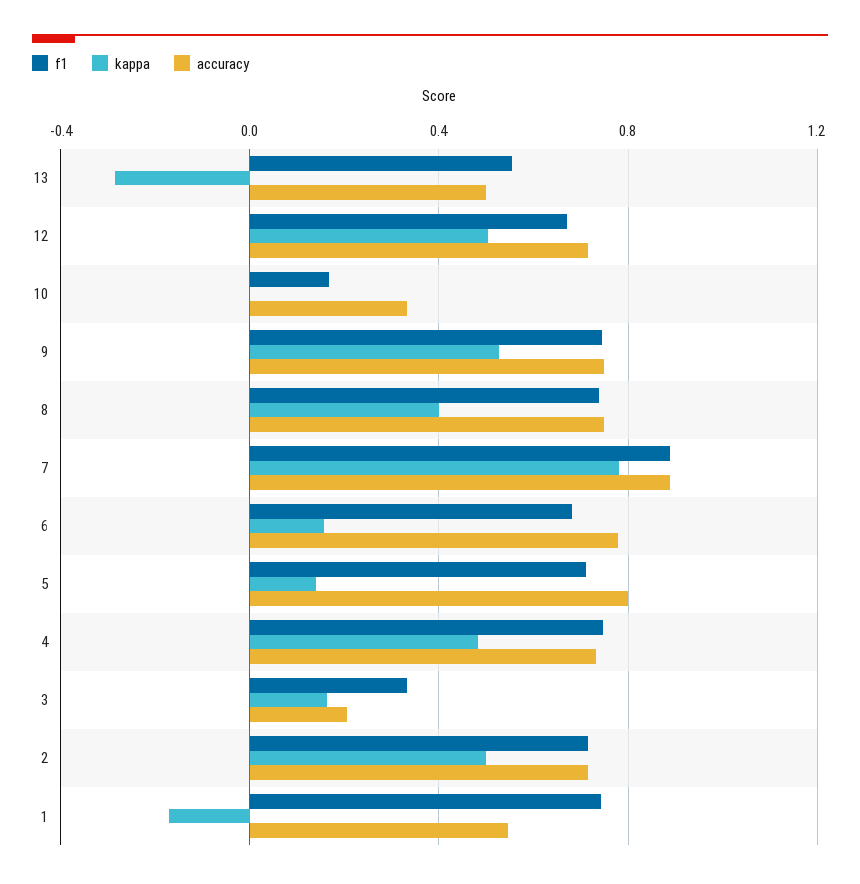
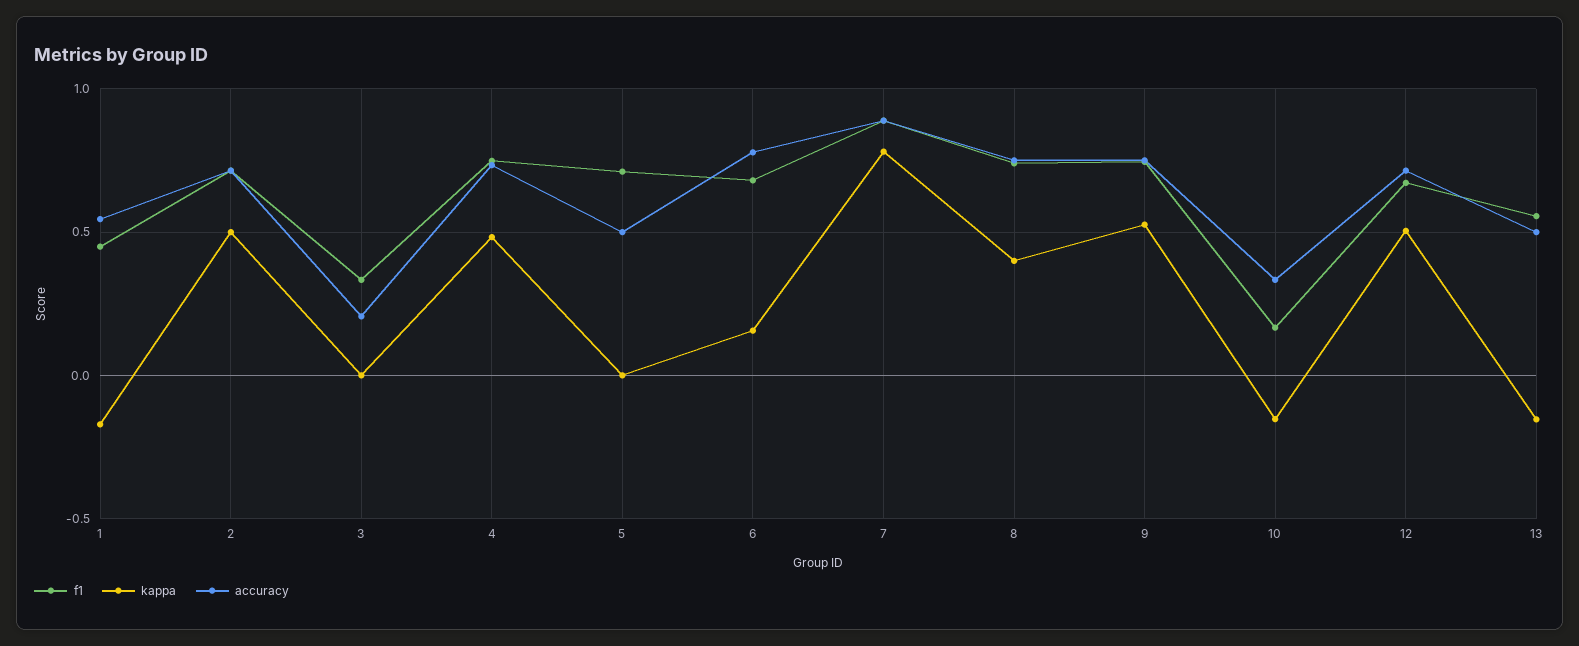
kappa, 13: -0.3 -> -0.15
kappa, 10: 0 -> -0.15
kappa, 5: 0.15 -> 0
accuracy, 5: 0.8 -> 0.5
kappa, 3: 0.15 -> 0
f1, 1: 0.75 -> 0.45

